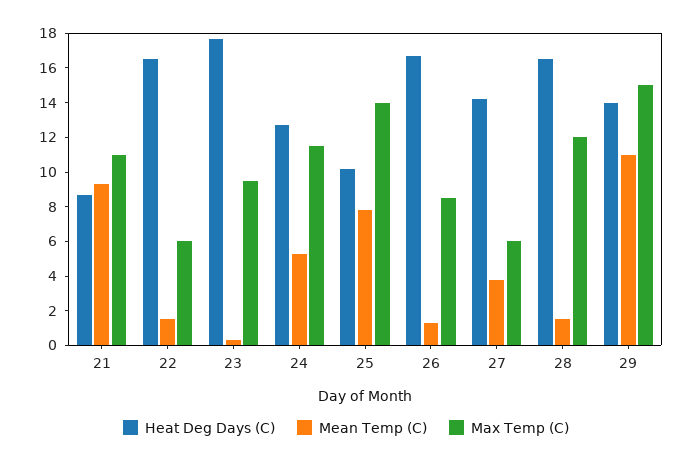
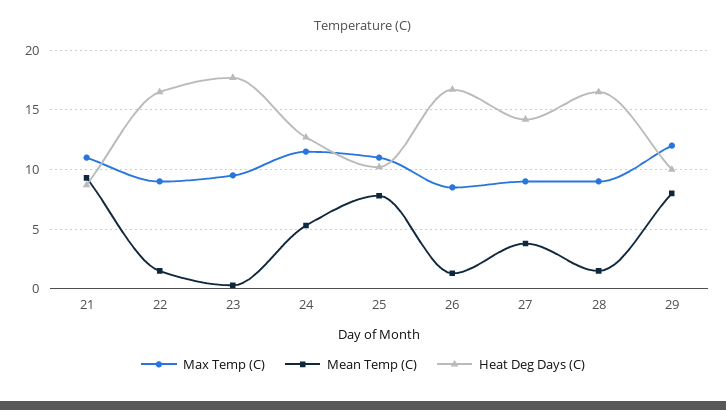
Max Temp (C), 22: 6 -> 9
Max Temp (C), 25: 14 -> 11
Max Temp (C), 27: 6 -> 9
Max Temp (C), 28: 12 -> 9
Heat Deg Days (C), 29: 14 -> 10
Mean Temp (C), 29: 11 -> 8
Max Temp (C), 29: 15 -> 12

